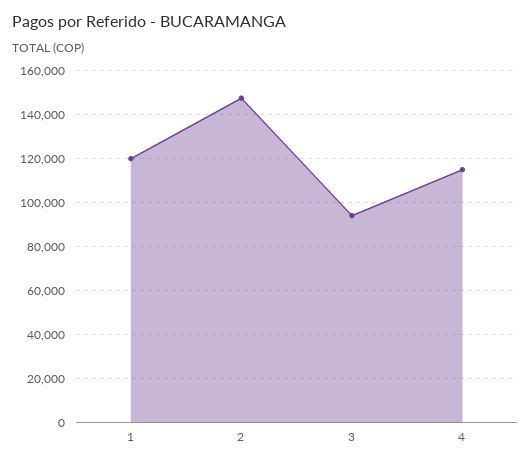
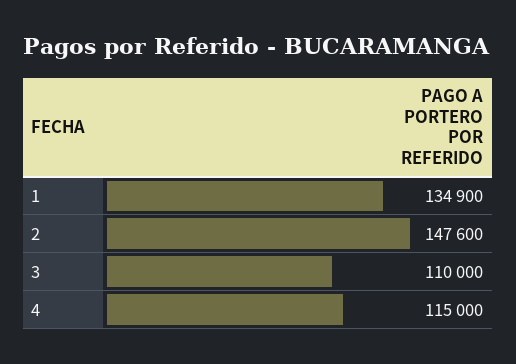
1: 120000 -> 134900
3: 95000 -> 110000

